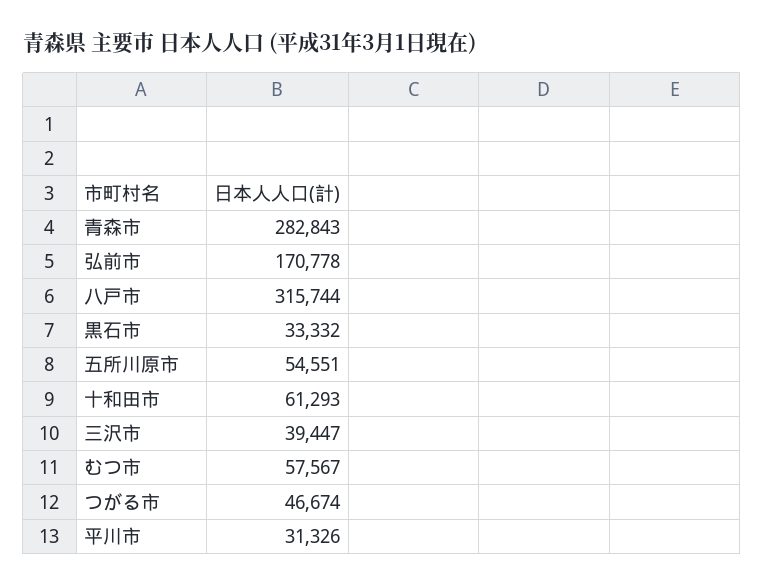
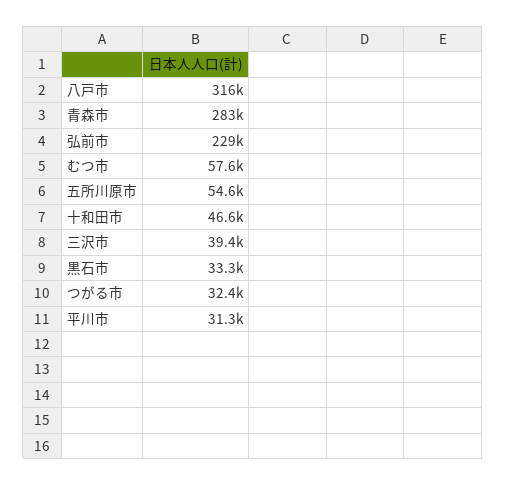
弘前市: 170778 -> 229000
十和田市: 61293 -> 46600
つがる市: 46674 -> 32400

